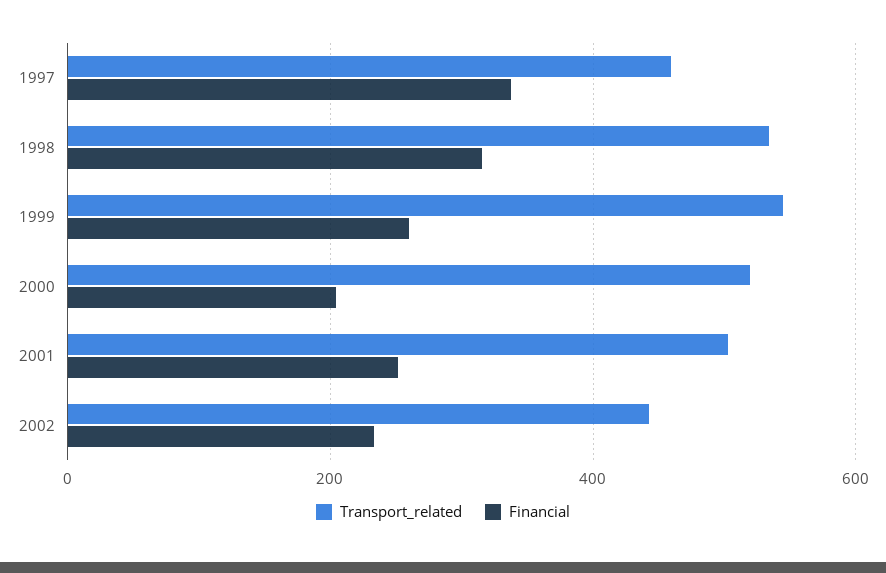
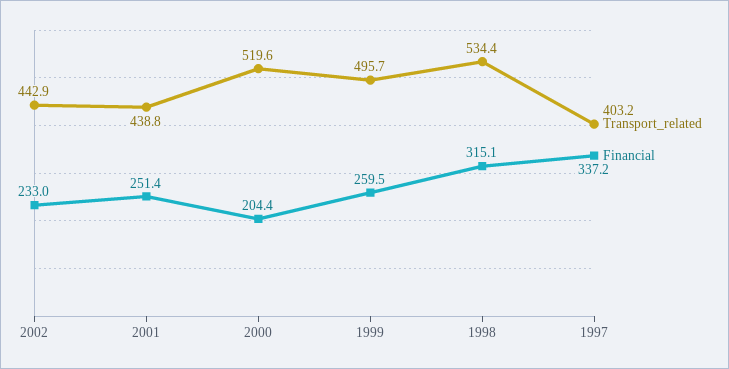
Transport_related, 1997: 460 -> 403.2
Transport_related, 1999: 540 -> 495.7
Transport_related, 2001: 500 -> 438.8

